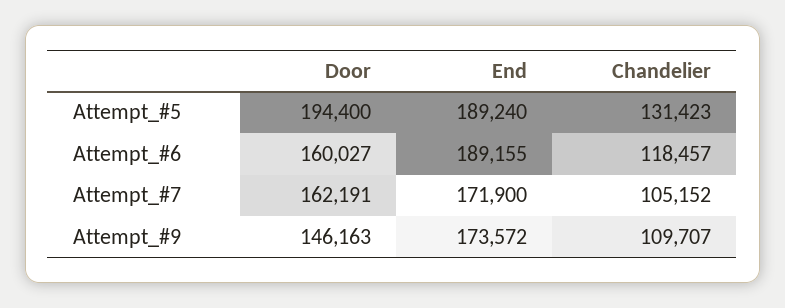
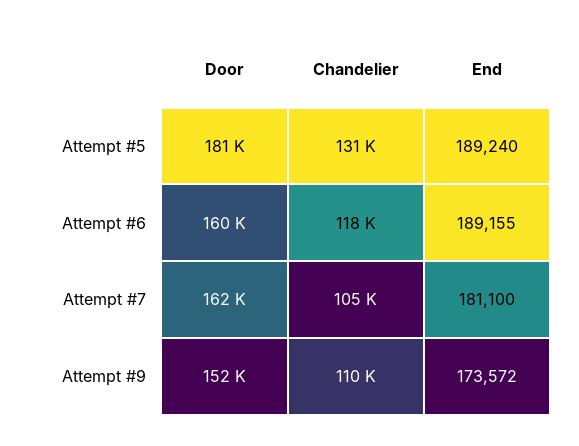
Door, Attempt_#5: 194400 -> 181000
End, Attempt_#7: 171900 -> 181100
Door, Attempt_#9: 146163 -> 152000

